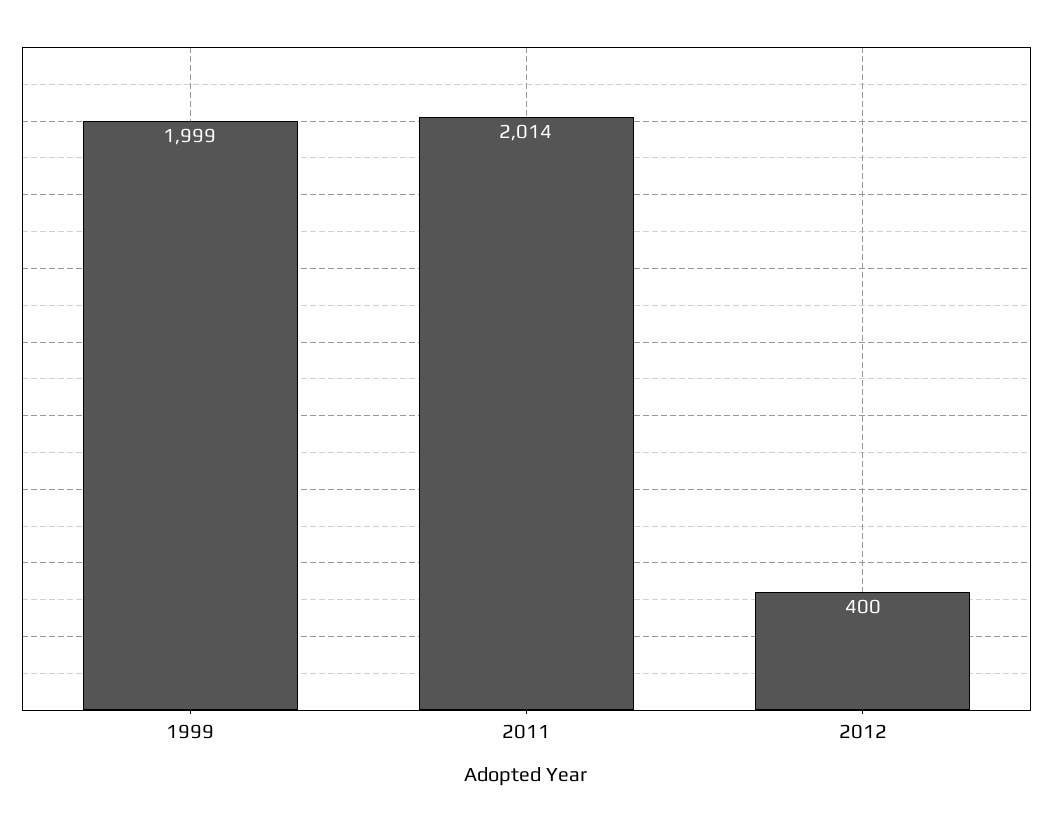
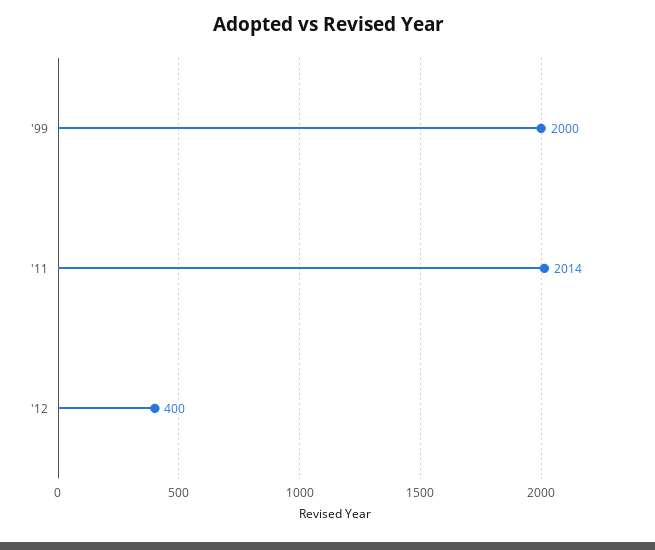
1999: 1999 -> 2000

